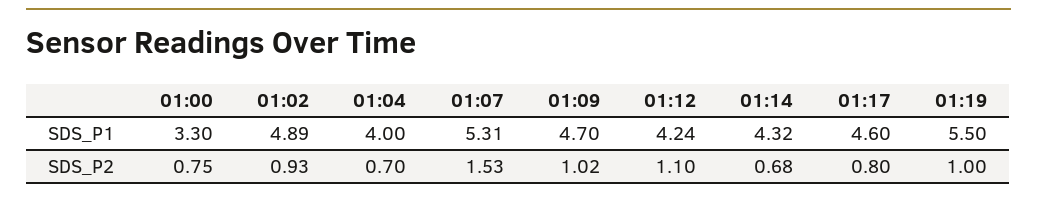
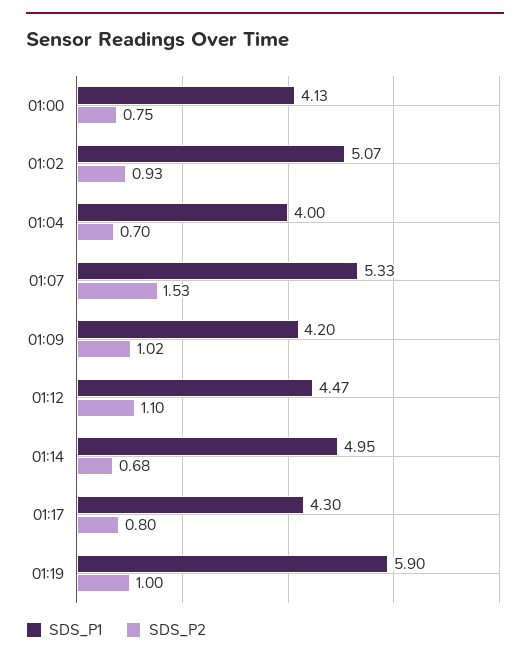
SDS_P1, 01:00: 3.3 -> 4.13
SDS_P1, 01:02: 4.89 -> 5.07
SDS_P1, 01:07: 5.31 -> 5.33
SDS_P1, 01:09: 4.7 -> 4.2
SDS_P1, 01:12: 4.24 -> 4.47
SDS_P1, 01:14: 4.32 -> 4.95
SDS_P1, 01:17: 4.6 -> 4.3
SDS_P1, 01:19: 5.5 -> 5.9

